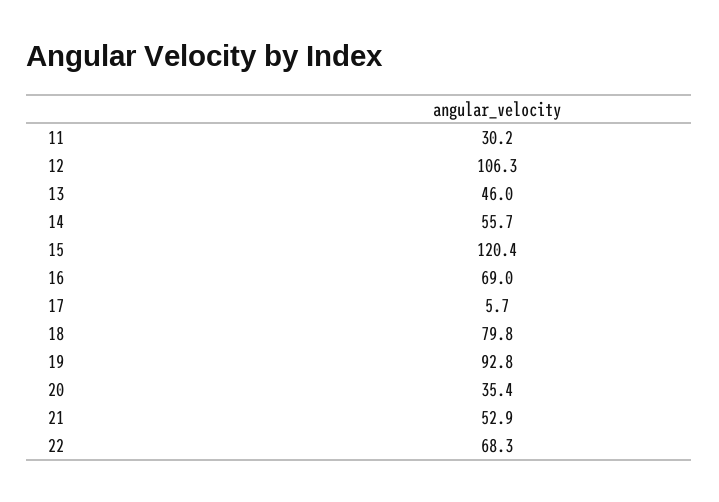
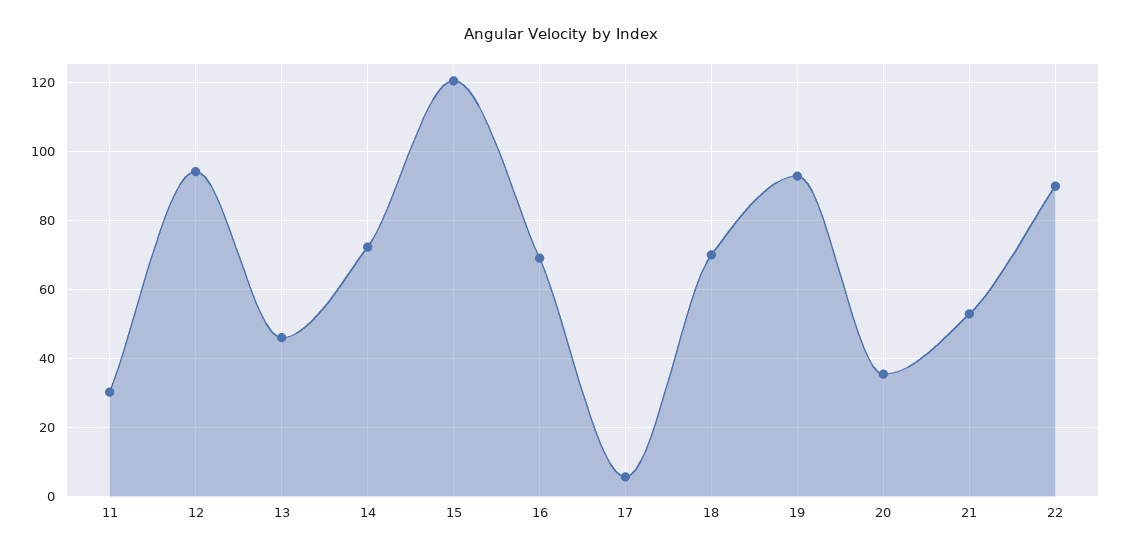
12: 106.3 -> 94
14: 55.7 -> 72
18: 79.8 -> 70
22: 68.3 -> 90

